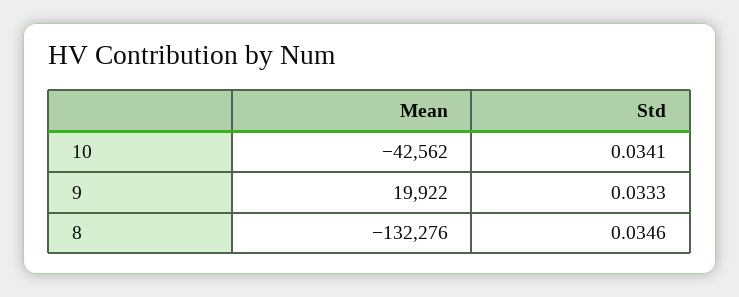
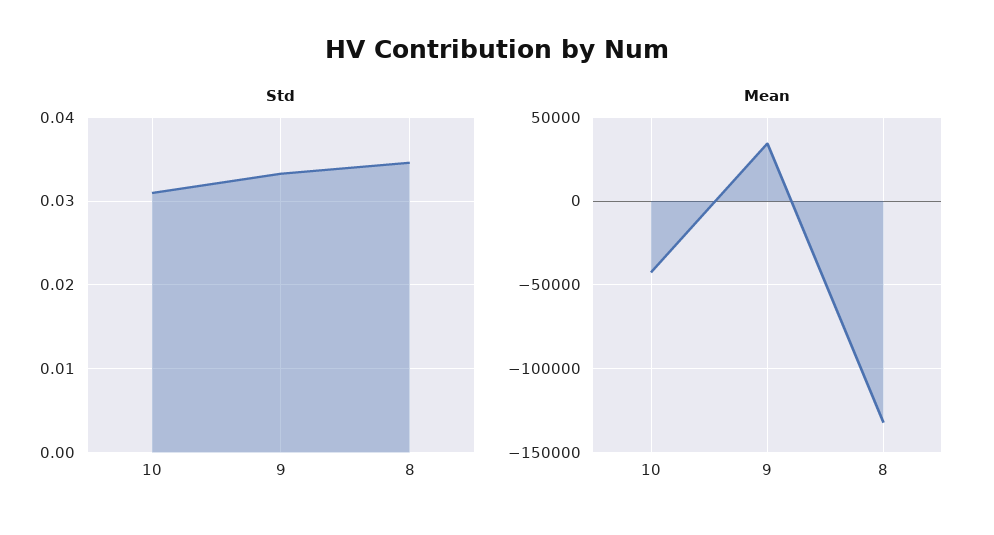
Std, 10: 0.0341 -> 0.031
Mean, 9: 19922 -> 35000

